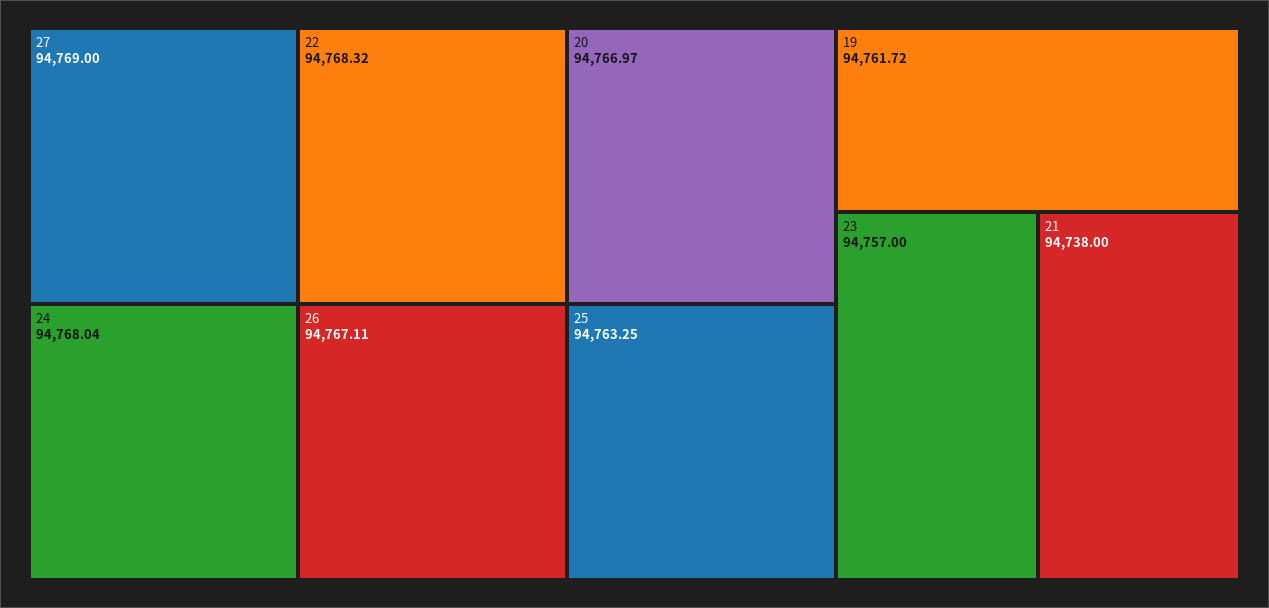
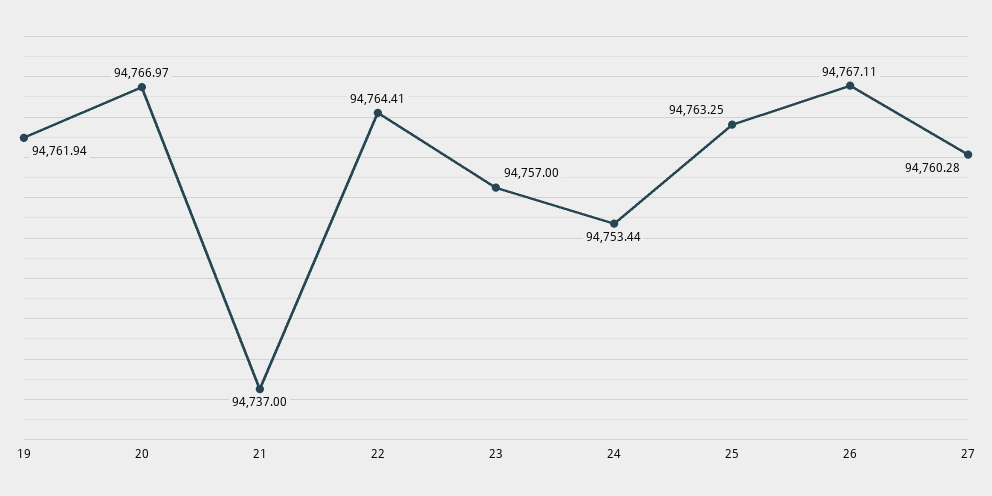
27: 94769 -> 94760.28
22: 94768.32 -> 94764.41
24: 94768.04 -> 94753.44
19: 94761.72 -> 94761.94
21: 94738 -> 94737

